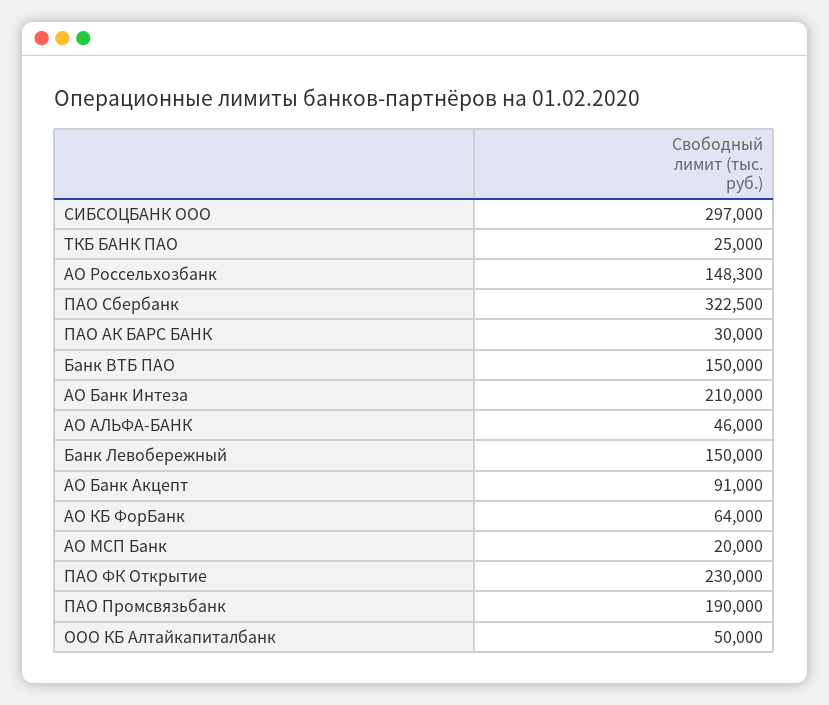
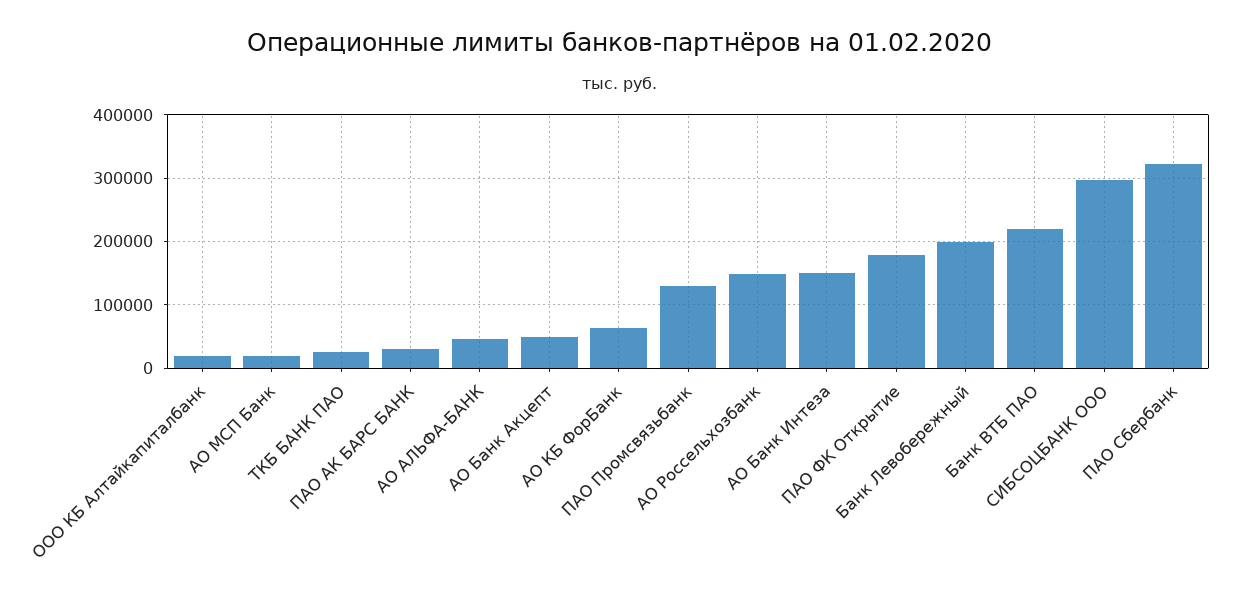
Банк ВТБ ПАО: 150000 -> 220000
АО Банк Интеза: 210000 -> 150000
Банк Левобережный: 150000 -> 200000
АО Банк Акцепт: 91000 -> 50000
ПАО ФК Открытие: 230000 -> 180000
ПАО Промсвязьбанк: 190000 -> 130000
ООО КБ Алтайкапиталбанк: 50000 -> 20000

